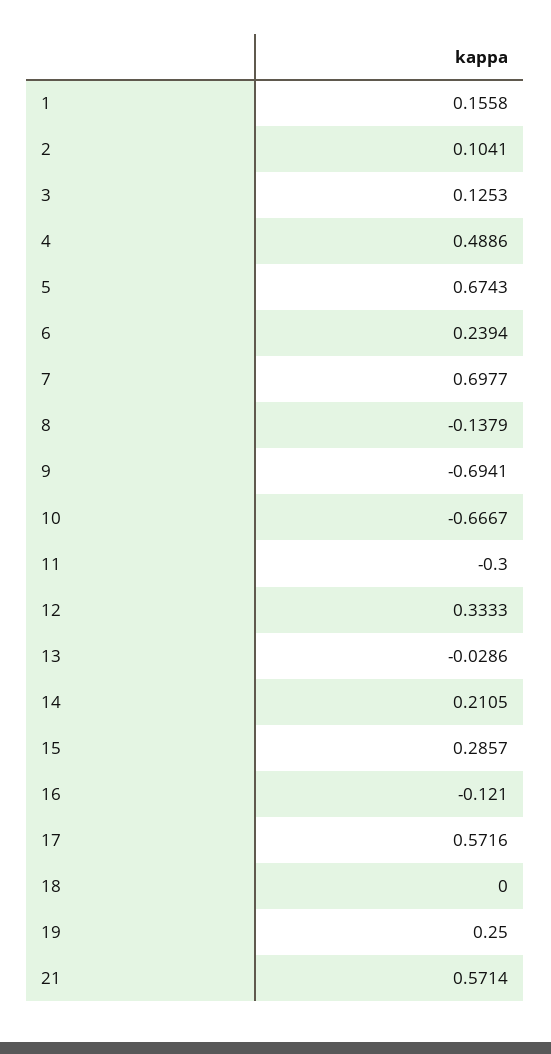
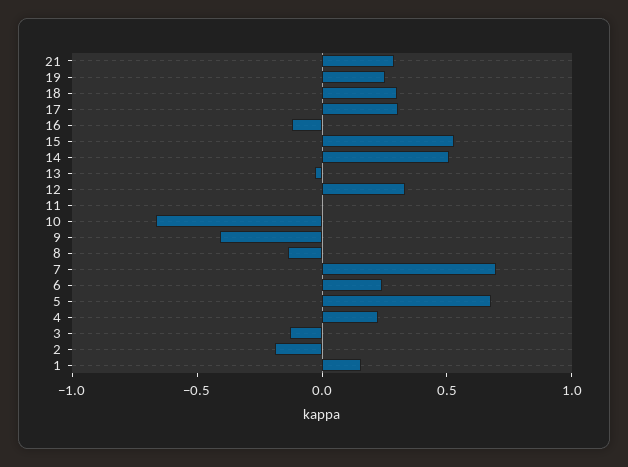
2: 0.1041 -> -0.2
3: 0.1253 -> -0.1
4: 0.4886 -> 0.2
9: -0.6941 -> -0.4
11: -0.3 -> 0
14: 0.2105 -> 0.5
15: 0.2857 -> 0.5
17: 0.5716 -> 0.3
18: 0 -> 0.3
21: 0.5714 -> 0.3

